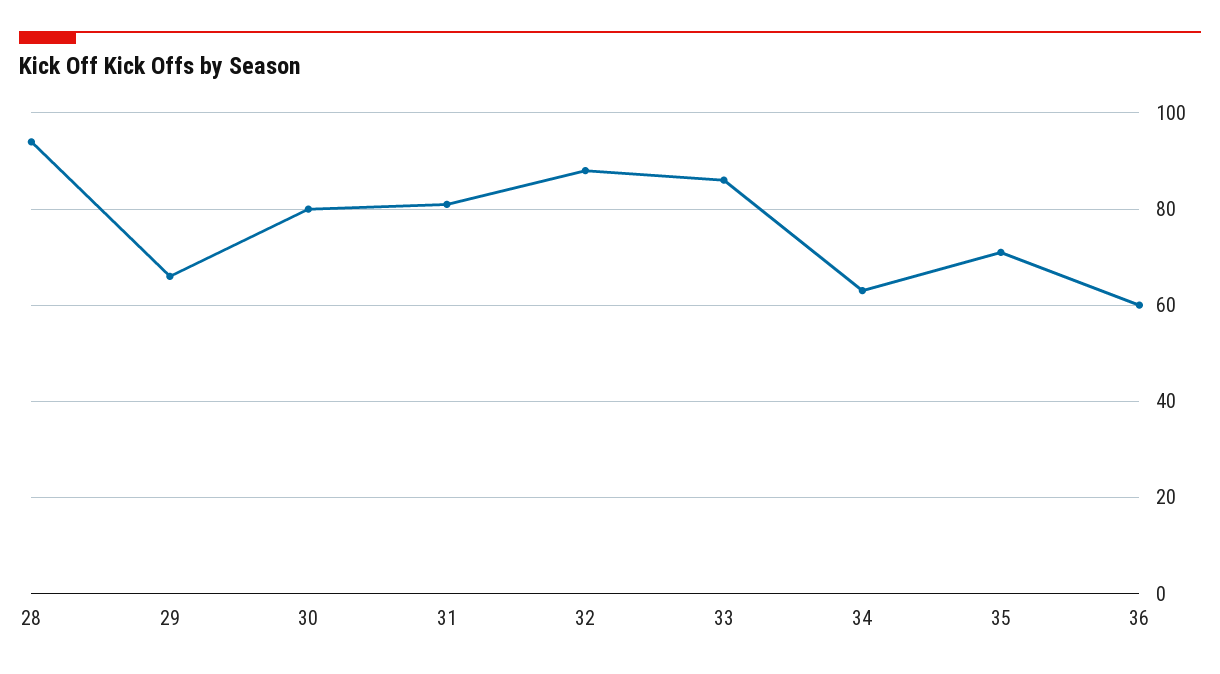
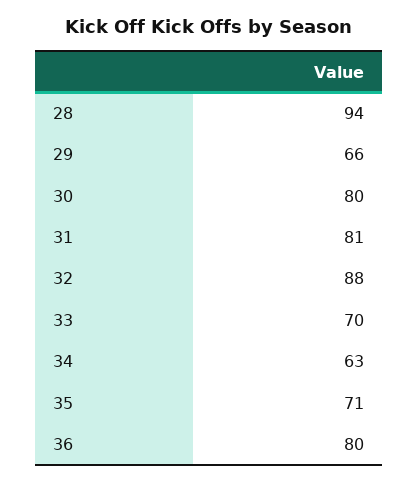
33: 85 -> 70
36: 60 -> 80

